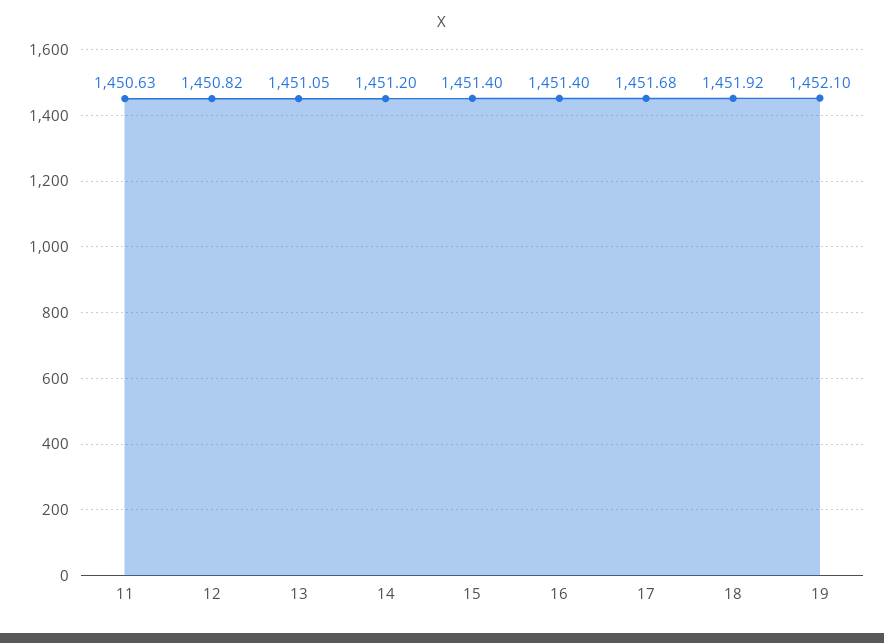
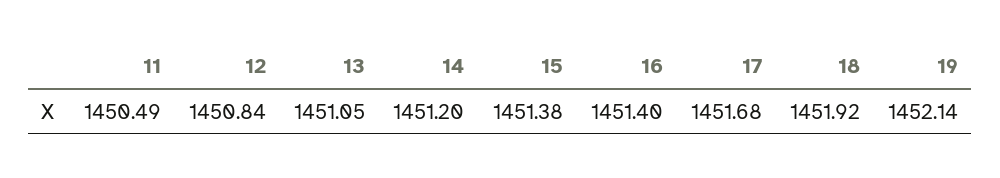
11: 1450.63 -> 1450.49
12: 1450.82 -> 1450.84
15: 1451.4 -> 1451.38
19: 1452.1 -> 1452.14

